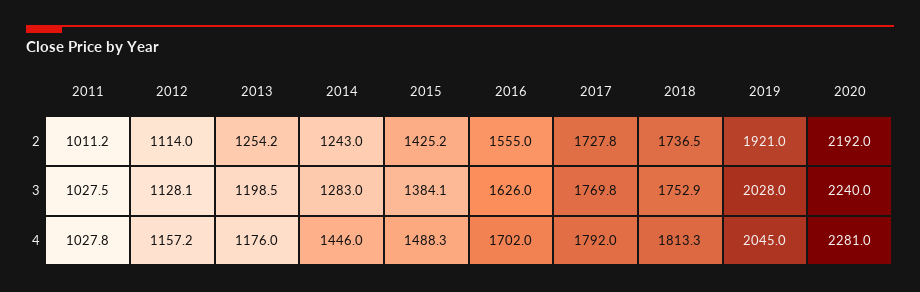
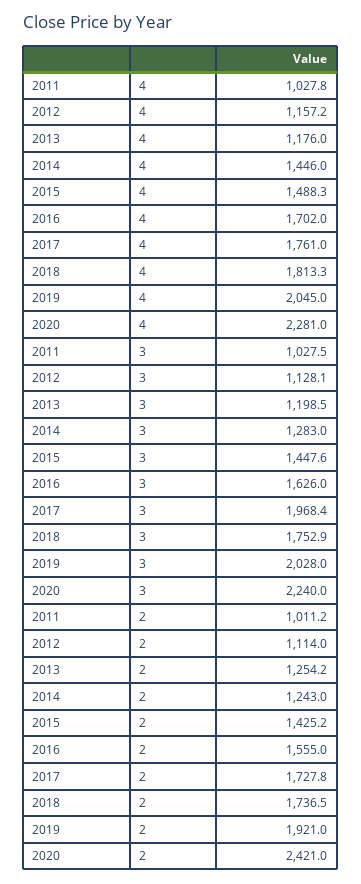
2020, 2: 2192 -> 2421
2015, 3: 1384.1 -> 1447.6
2017, 3: 1769.8 -> 1968.4
2017, 4: 1792 -> 1761

